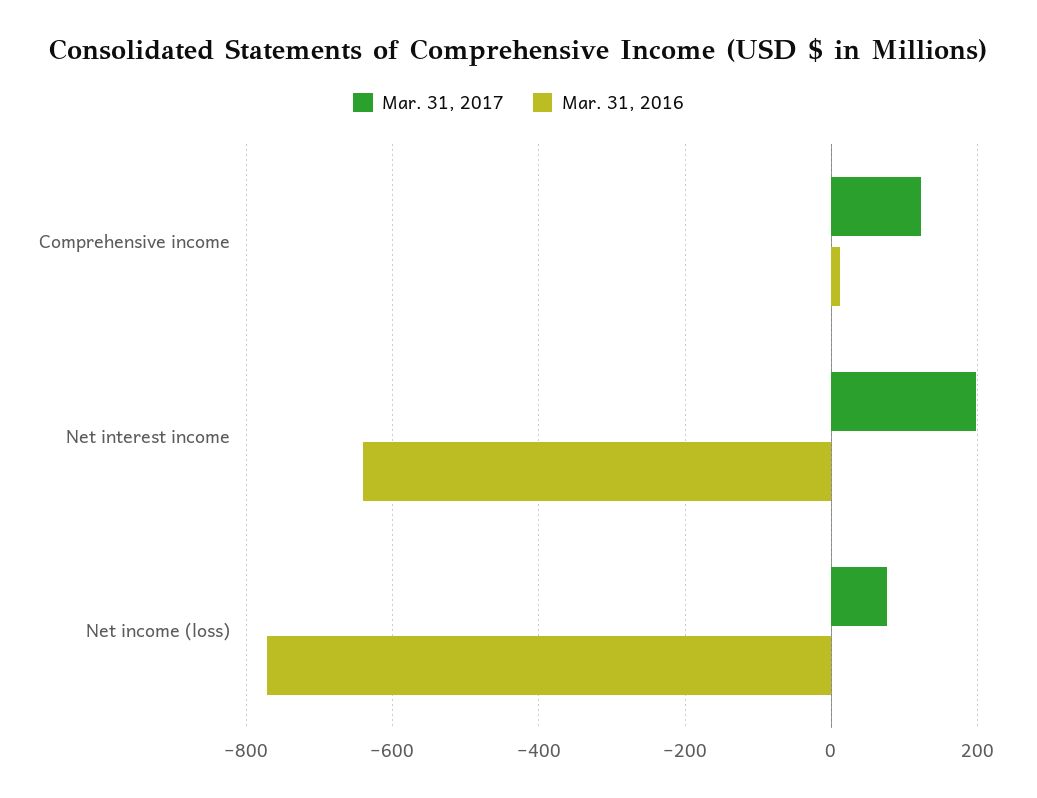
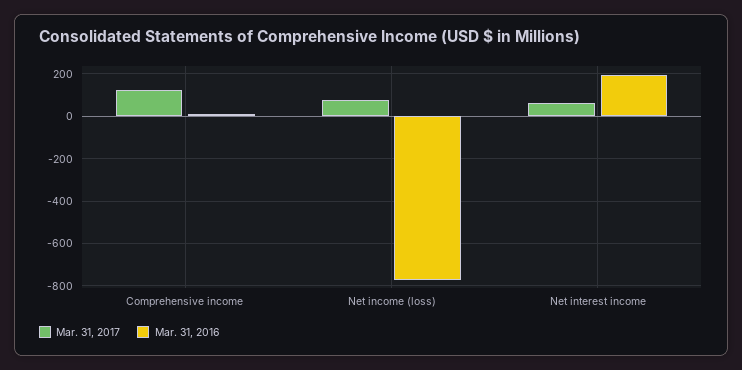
Mar. 31, 2017, Net interest income: 200 -> 50
Mar. 31, 2016, Net interest income: -640 -> 200

